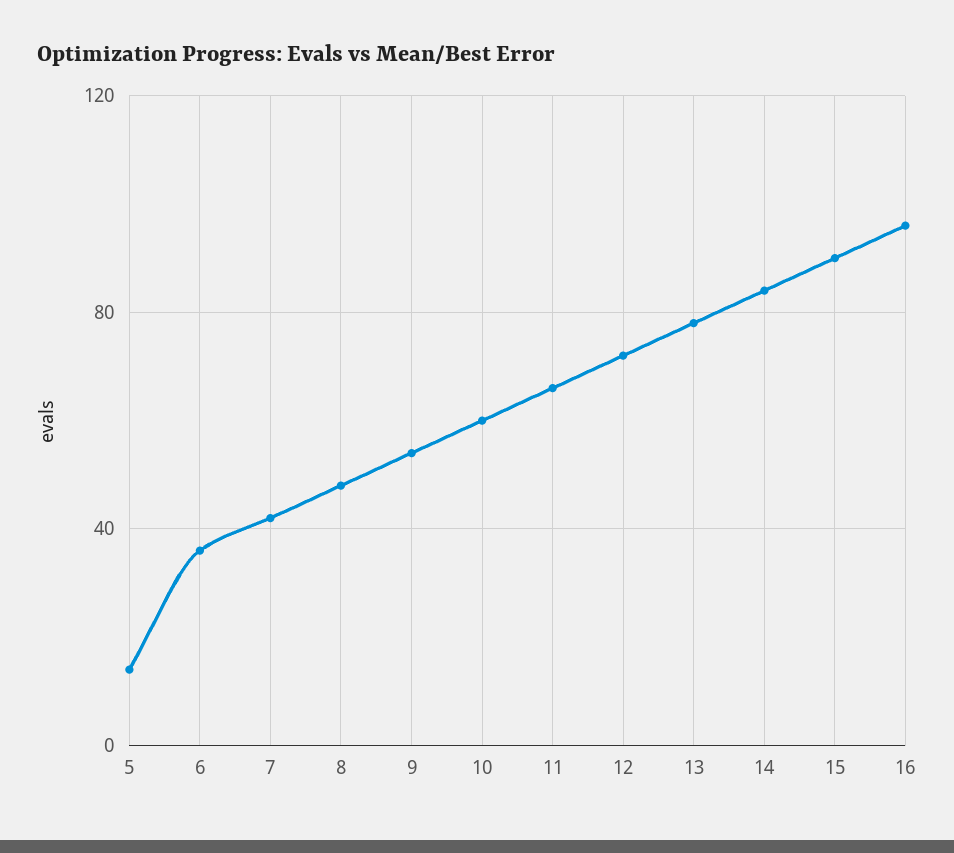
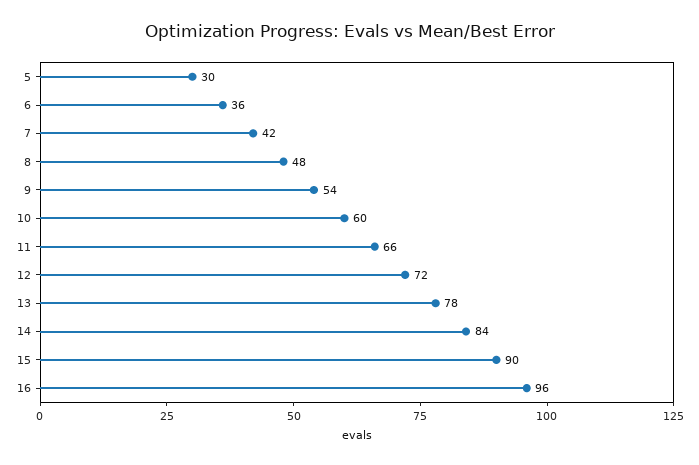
5: 15 -> 30

